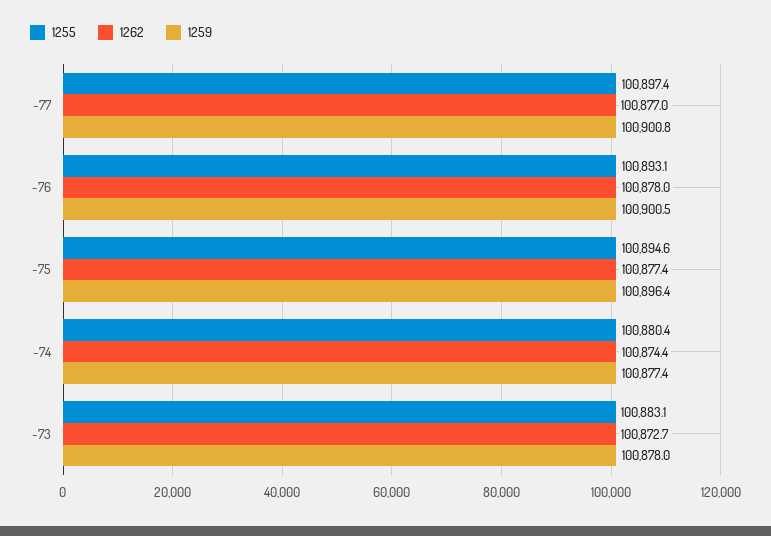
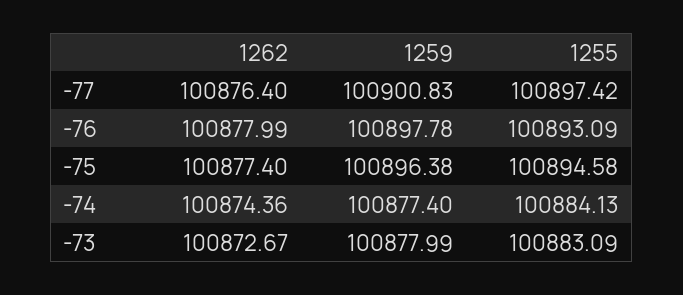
1262, -77: 100877 -> 100876.4
1259, -76: 100900.5 -> 100897.78
1255, -74: 100880.4 -> 100884.13

